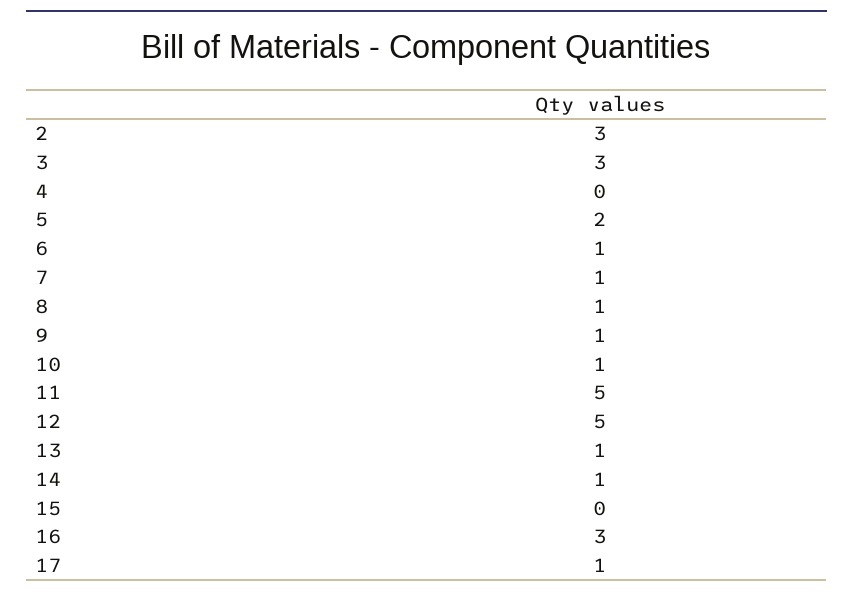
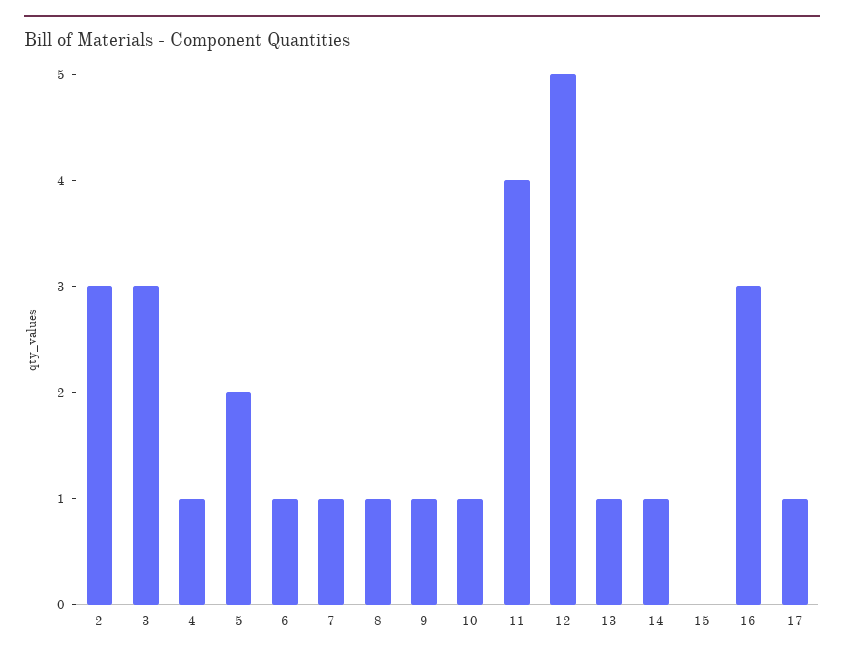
4: 0 -> 1
11: 5 -> 4

